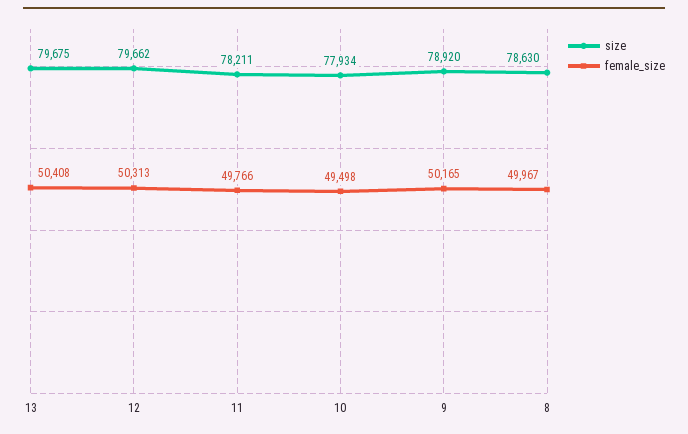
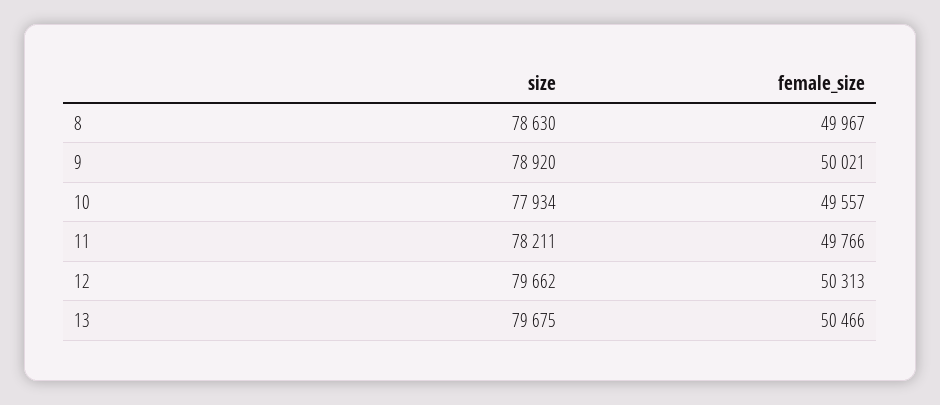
female_size, 13: 50408 -> 50466
female_size, 10: 49498 -> 49557
female_size, 9: 50165 -> 50021

